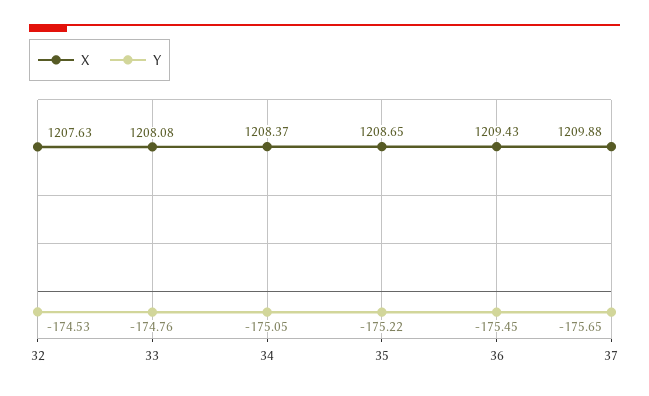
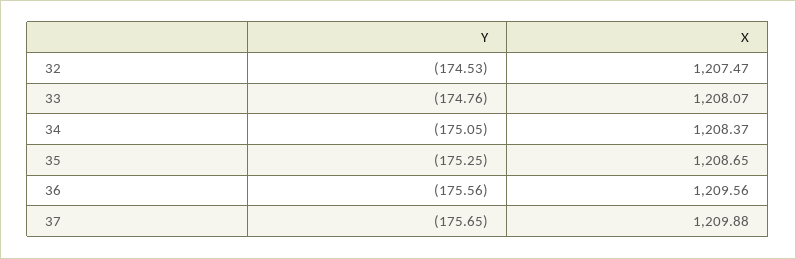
X, 32: 1207.63 -> 1207.47
X, 33: 1208.08 -> 1208.07
Y, 35: -175.22 -> -175.25
X, 36: 1209.43 -> 1209.56
Y, 36: -175.45 -> -175.56

